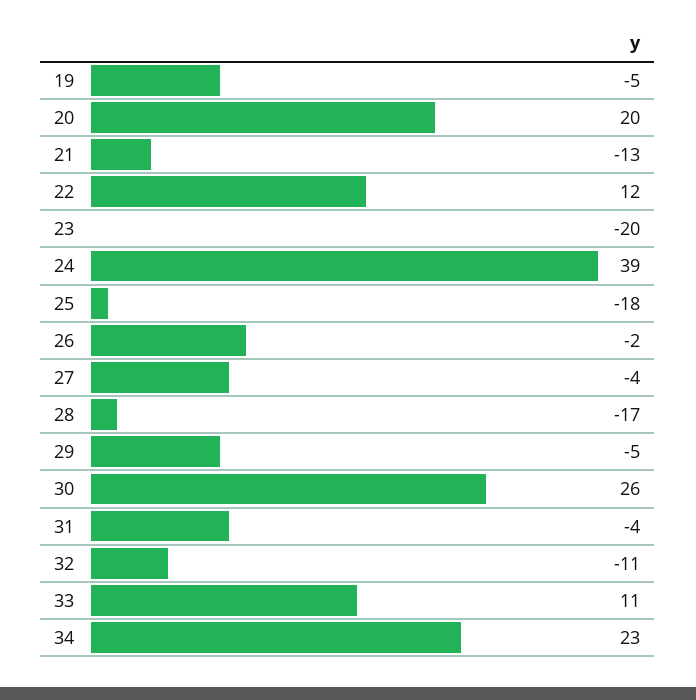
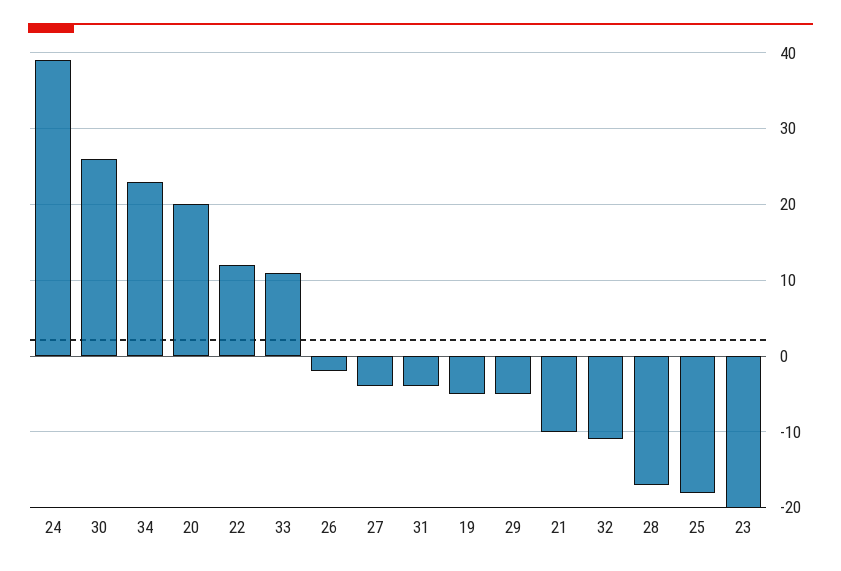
21: -13 -> -10

